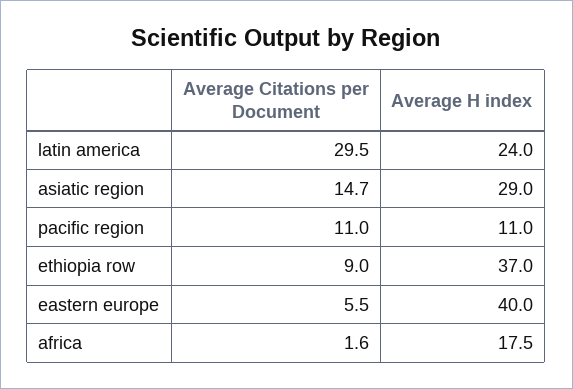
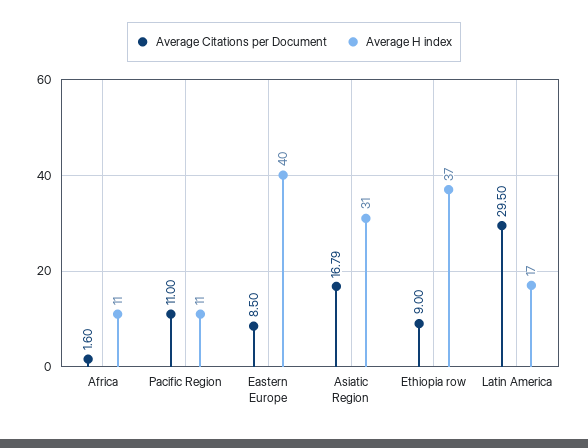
Average H index, latin america: 24 -> 17
Average Citations per Document, asiatic region: 14.7 -> 16.79
Average H index, asiatic region: 29 -> 31
Average Citations per Document, eastern europe: 5.5 -> 8.5
Average H index, africa: 17.5 -> 11

